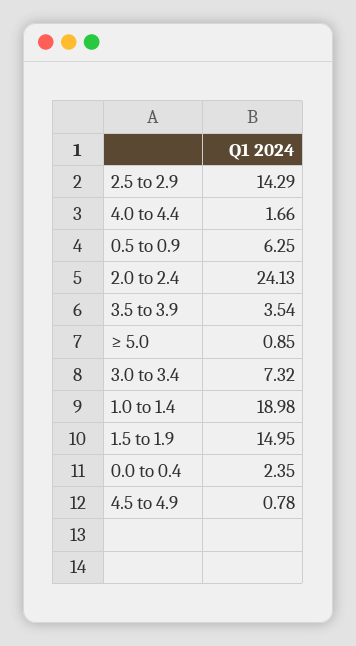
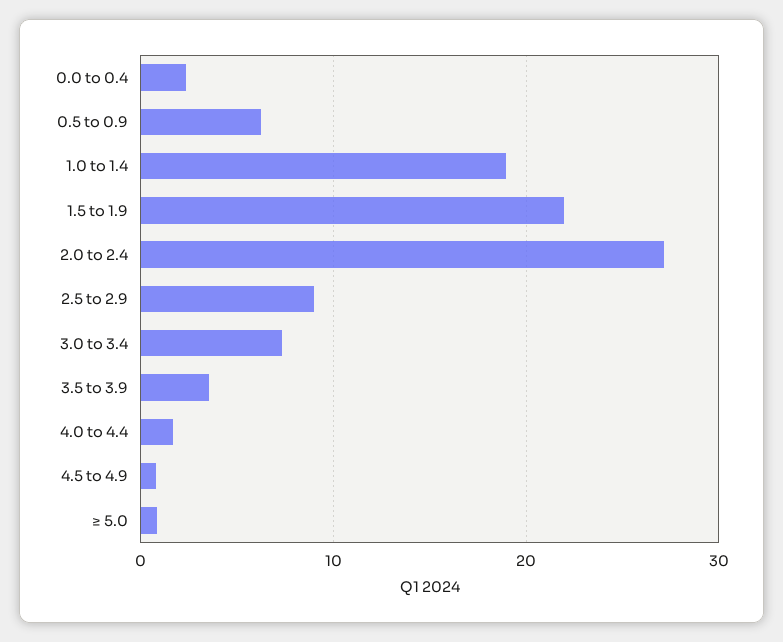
2.5 to 2.9: 14.29 -> 9
2.0 to 2.4: 24.13 -> 27
1.5 to 1.9: 14.95 -> 22

